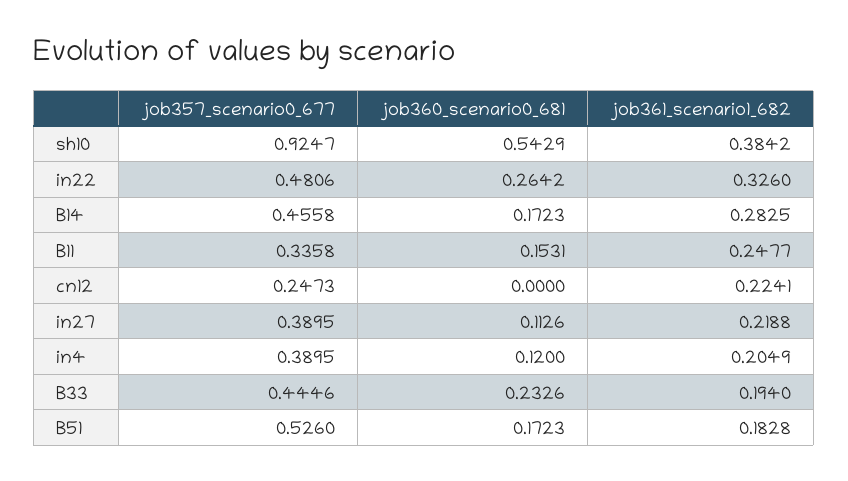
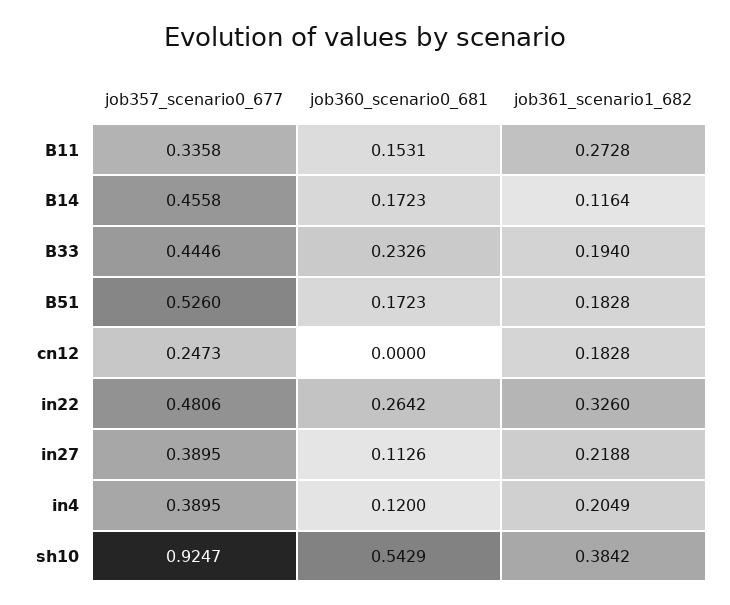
job361_scenario1_682, B14: 0.2825 -> 0.1164
job361_scenario1_682, B11: 0.2477 -> 0.2728
job361_scenario1_682, cn12: 0.2241 -> 0.1828

